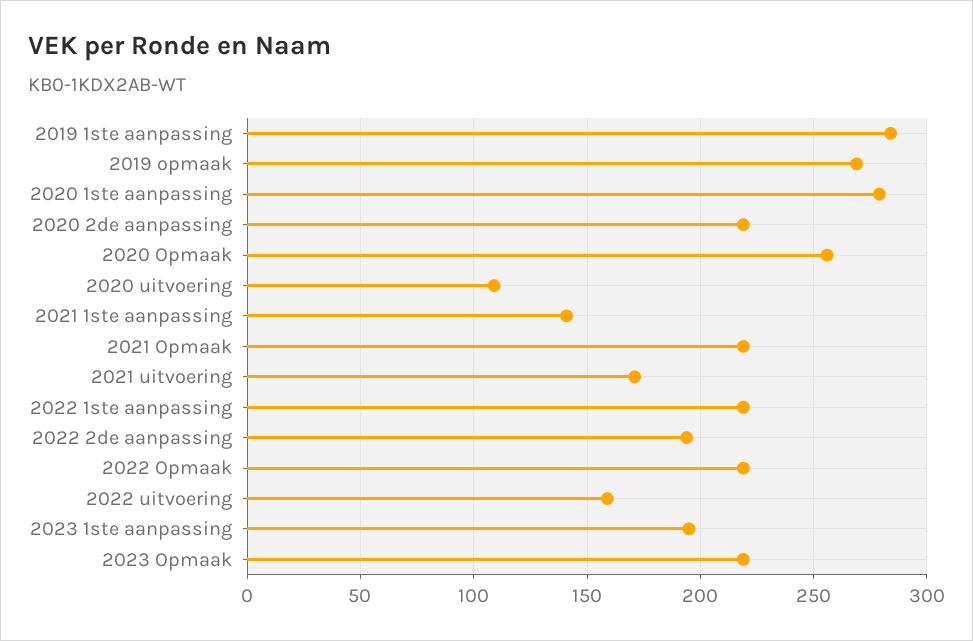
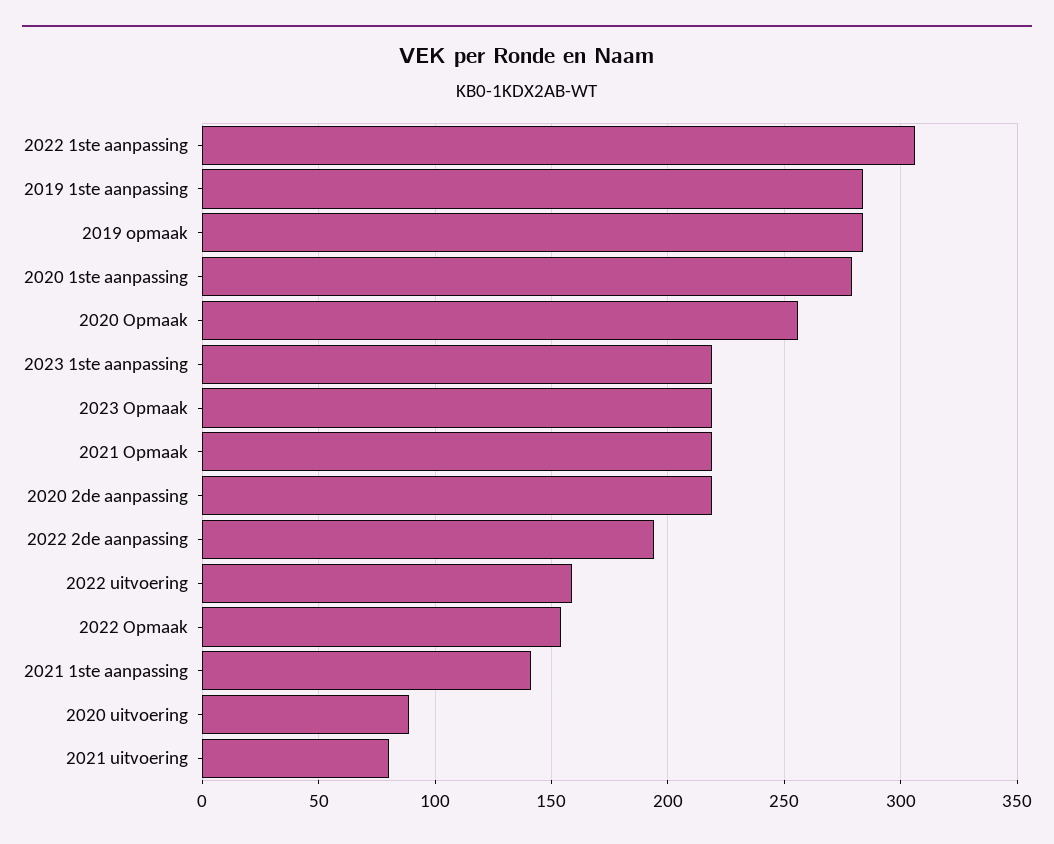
2019 opmaak: 270 -> 285
2020 uitvoering: 110 -> 90
2021 uitvoering: 170 -> 80
2022 1ste aanpassing: 220 -> 305
2022 Opmaak: 220 -> 155
2023 1ste aanpassing: 195 -> 220

